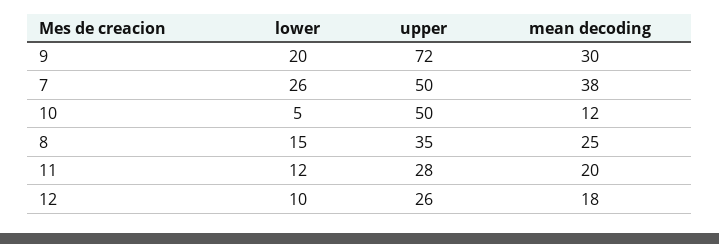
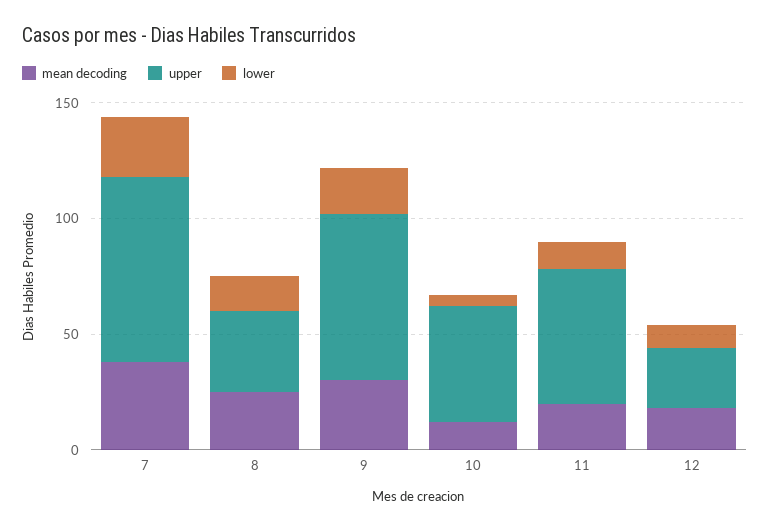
upper, 7: 50 -> 80
upper, 11: 28 -> 60

